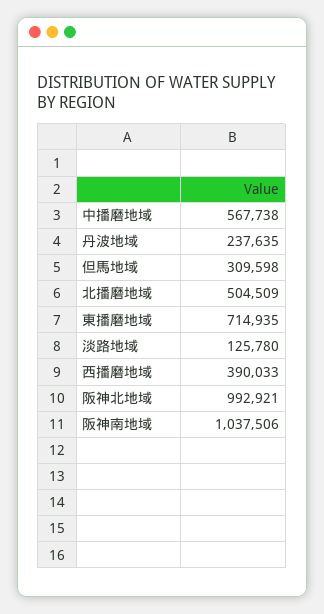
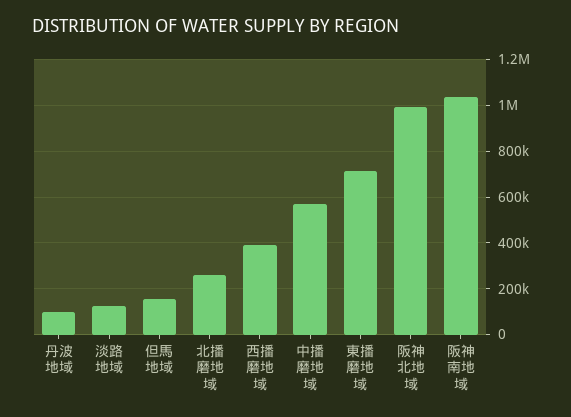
丹波地域: 237635 -> 100000
但馬地域: 309598 -> 150000
北播磨地域: 504509 -> 250000

